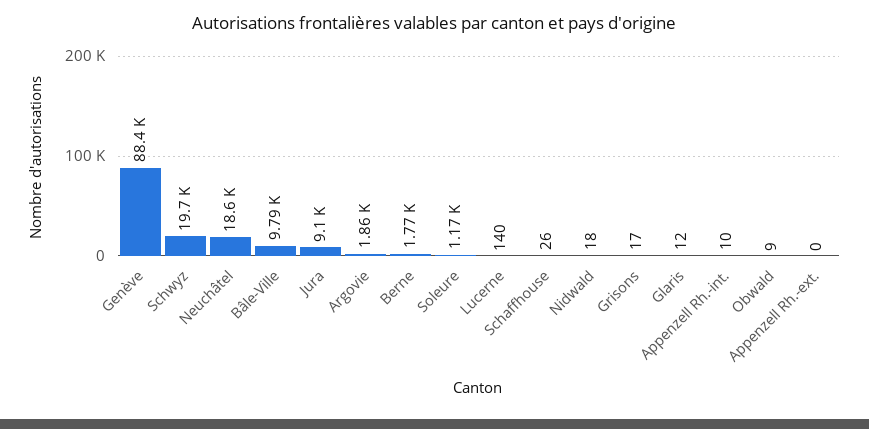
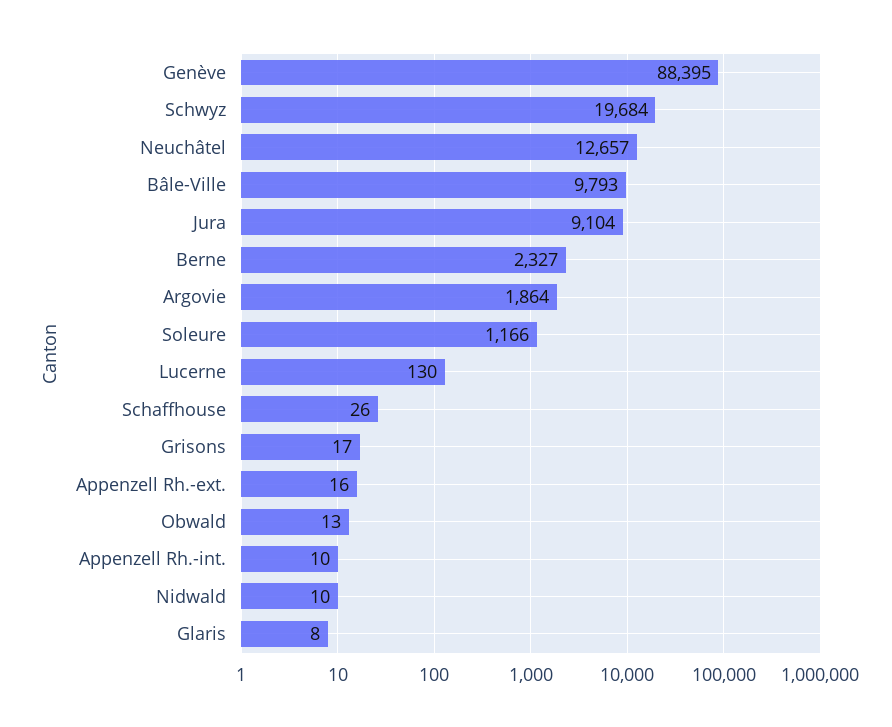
Neuchâtel: 18600 -> 12657
Berne: 1770 -> 2327
Lucerne: 140 -> 130
Nidwald: 18 -> 10
Glaris: 12 -> 8
Obwald: 9 -> 13
Appenzell Rh.-ext.: 0 -> 16

